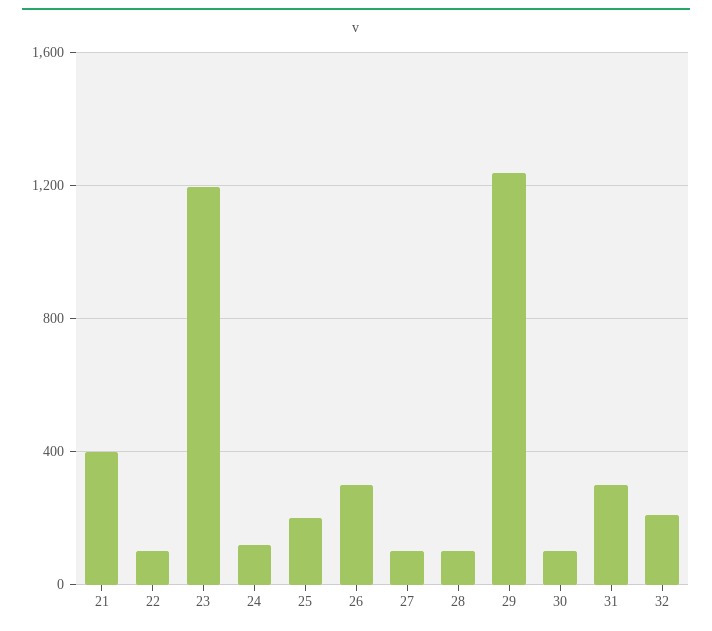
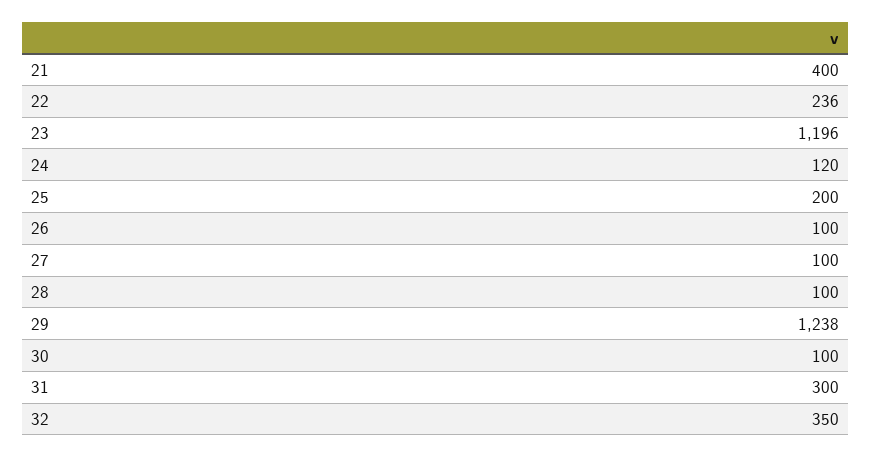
22: 100 -> 236
26: 300 -> 100
32: 200 -> 350

